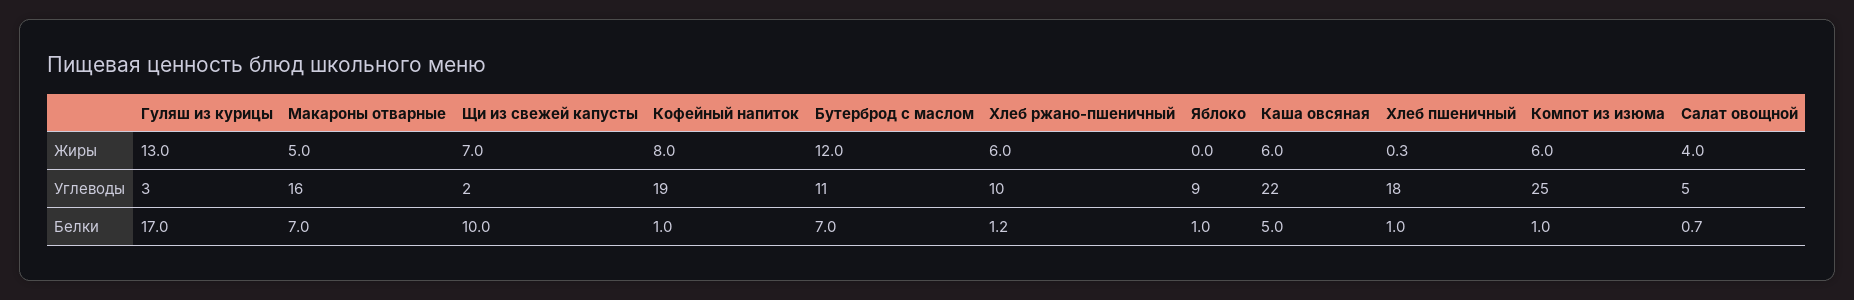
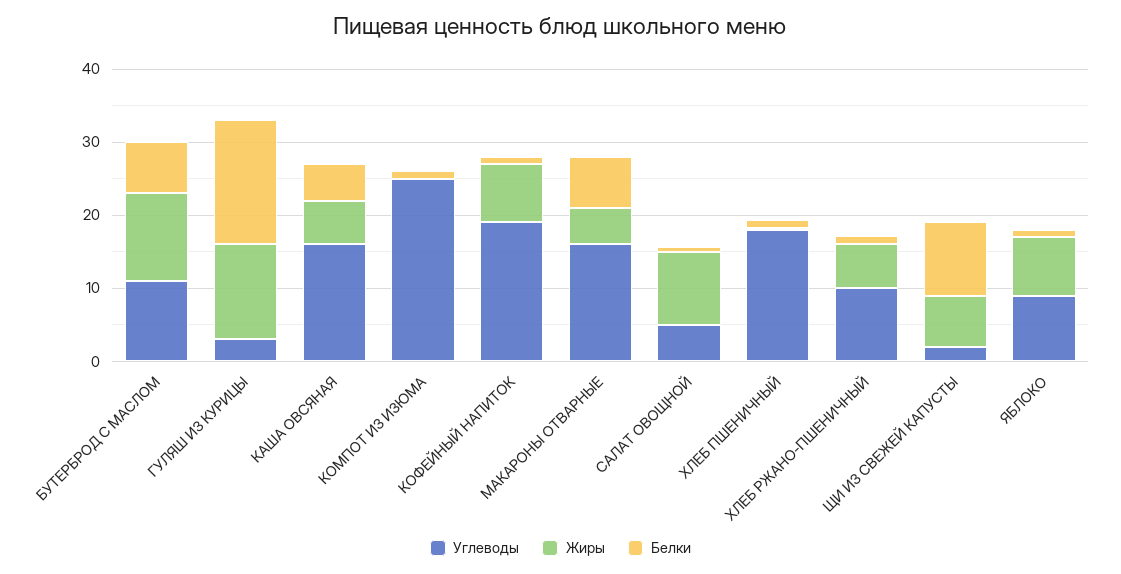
Жиры, Яблоко: 0 -> 8
Жиры, Компот из изюма: 6 -> 0
Жиры, Салат овощной: 4 -> 10
Углеводы, Каша овсяная: 22 -> 16

